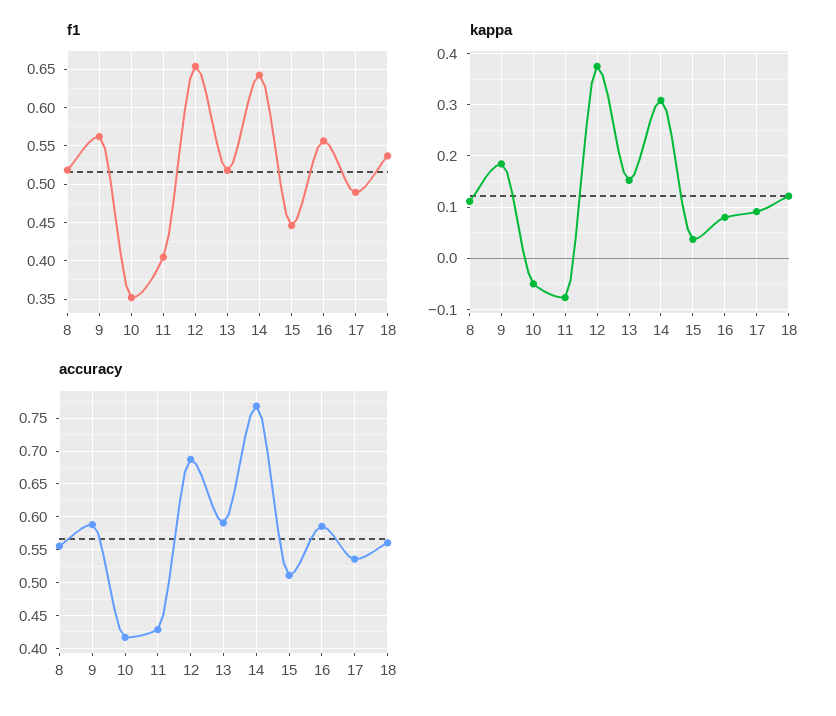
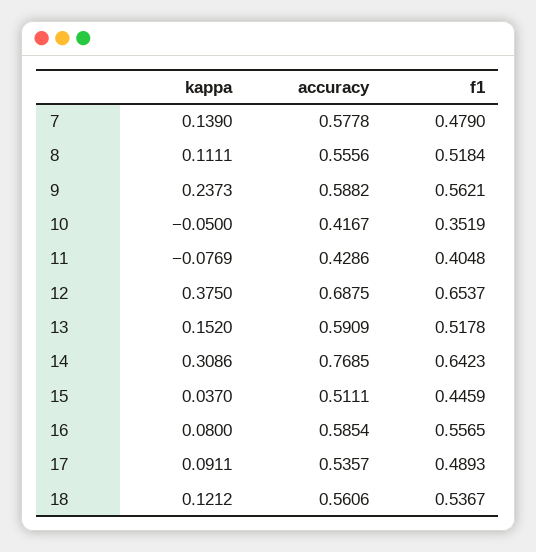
kappa, 9: 0.18 -> 0.2373
kappa, 7: none -> 0.139
accuracy, 7: none -> 0.5778
f1, 7: none -> 0.479

